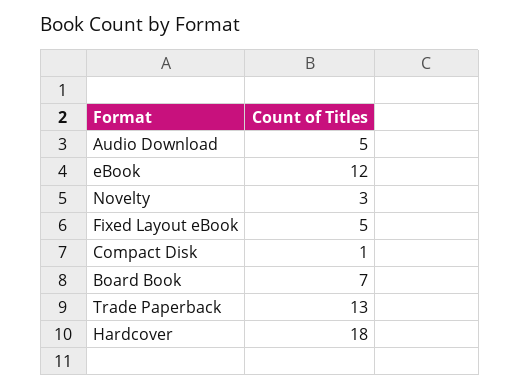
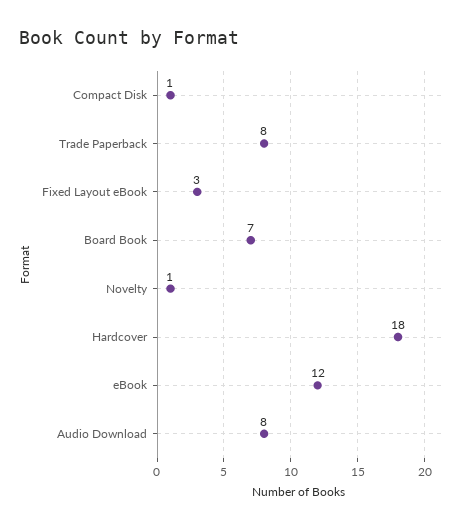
Audio Download: 5 -> 8
Novelty: 3 -> 1
Fixed Layout eBook: 5 -> 3
Trade Paperback: 13 -> 8

